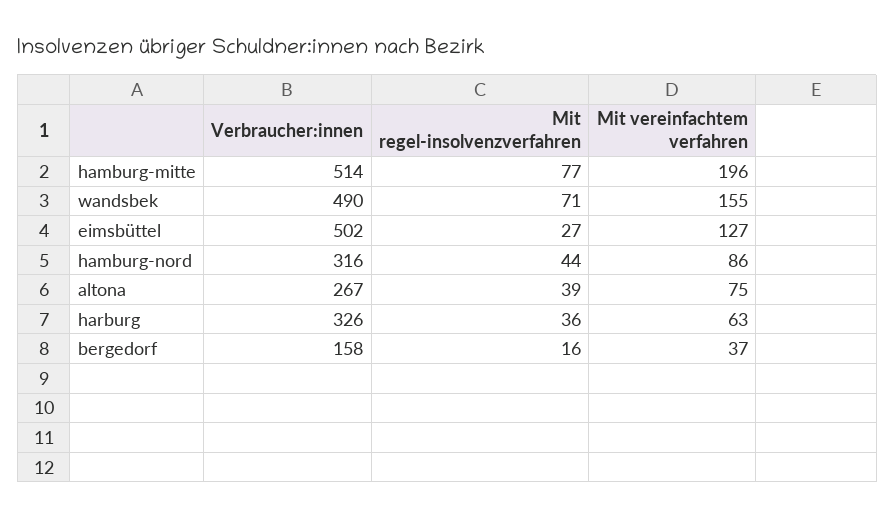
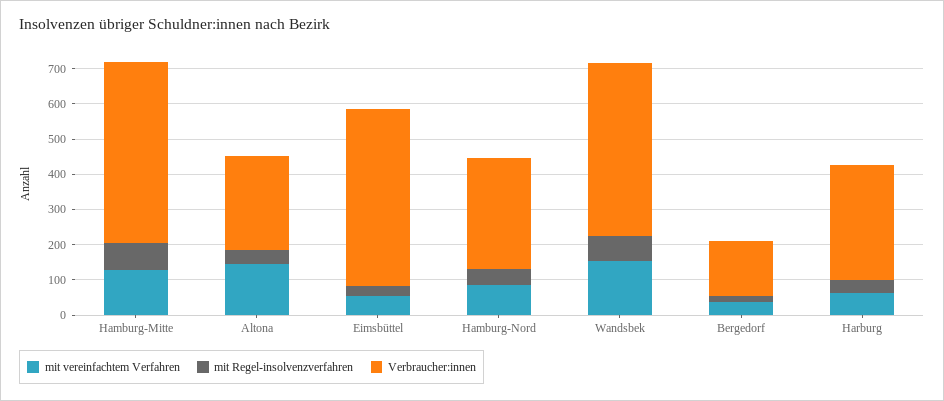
Mit vereinfachtem verfahren, hamburg-mitte: 196 -> 125
Mit vereinfachtem verfahren, eimsbüttel: 127 -> 50
Mit vereinfachtem verfahren, altona: 75 -> 150

